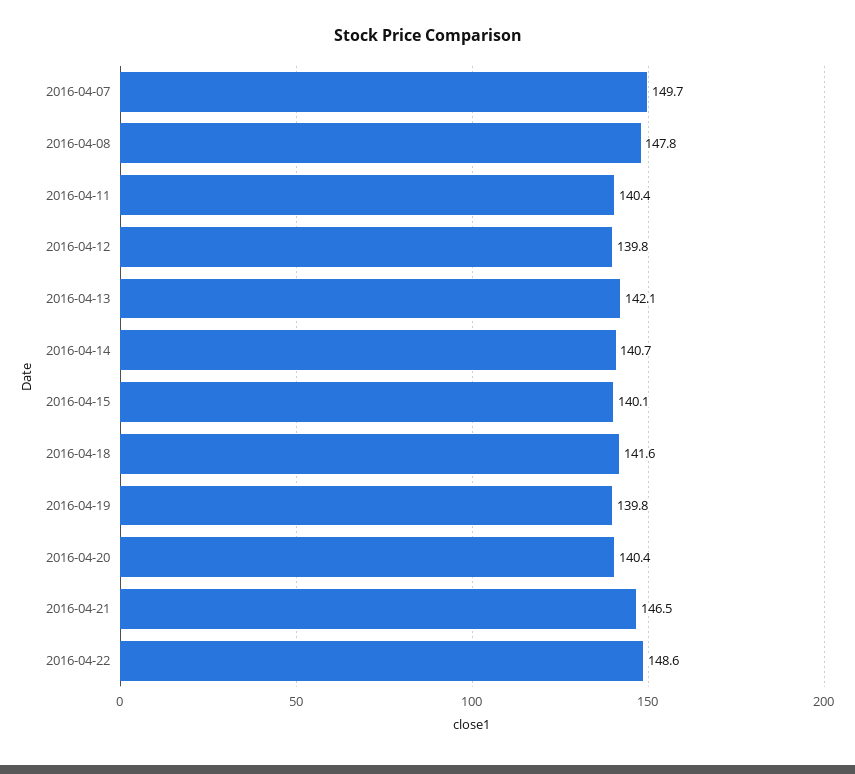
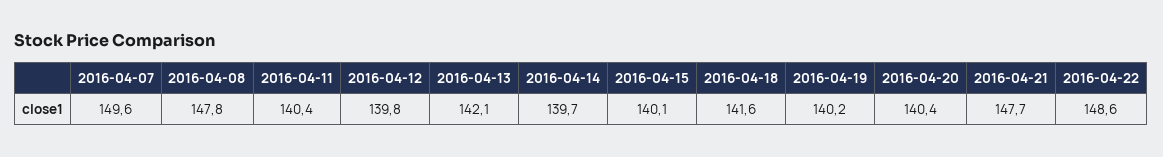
2016-04-07: 149.7 -> 149.6
2016-04-14: 140.7 -> 139.7
2016-04-19: 139.8 -> 140.2
2016-04-21: 146.5 -> 147.7

